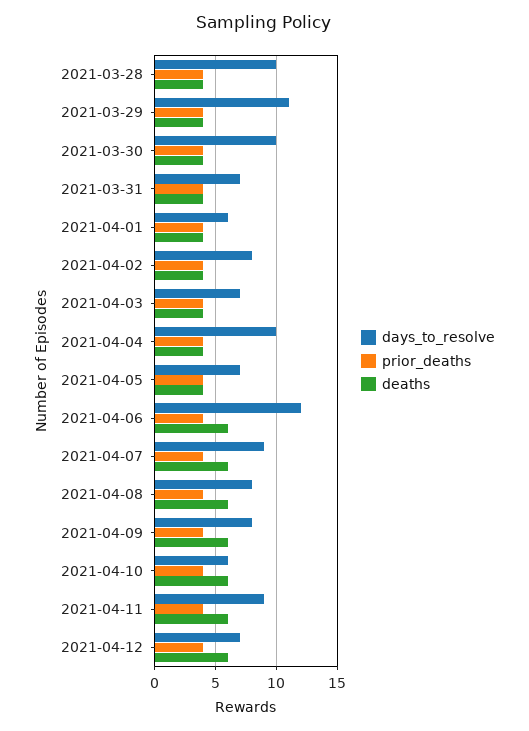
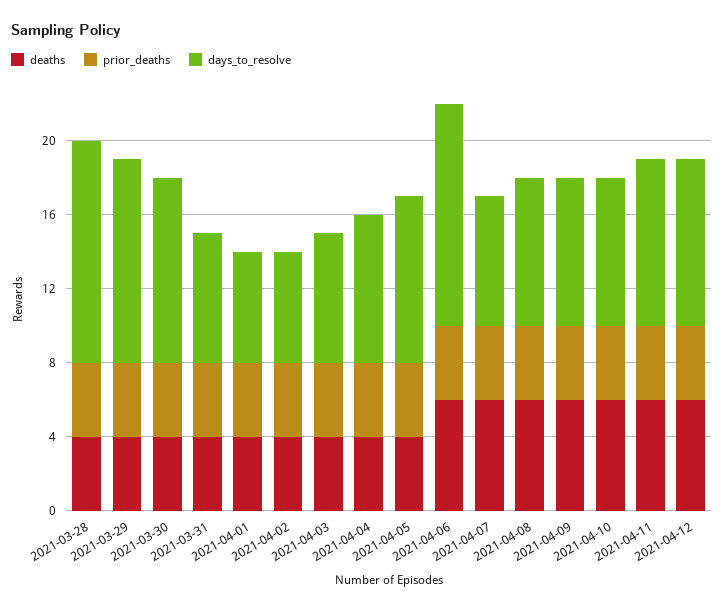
days_to_resolve, 2021-03-28: 10 -> 12
days_to_resolve, 2021-04-02: 8 -> 6
days_to_resolve, 2021-04-04: 10 -> 8
days_to_resolve, 2021-04-05: 7 -> 9
days_to_resolve, 2021-04-07: 9 -> 7
days_to_resolve, 2021-04-10: 6 -> 8
days_to_resolve, 2021-04-12: 7 -> 9

